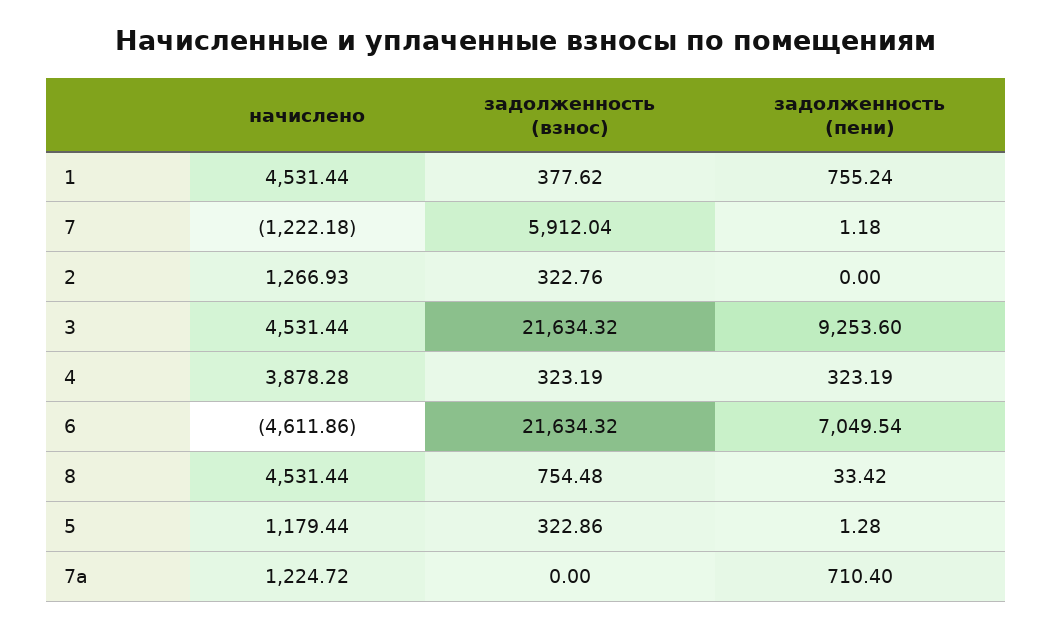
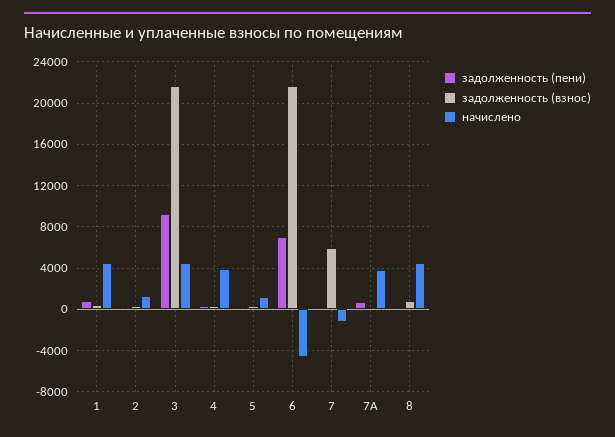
начислено, 7а: 1224.72 -> 4000

